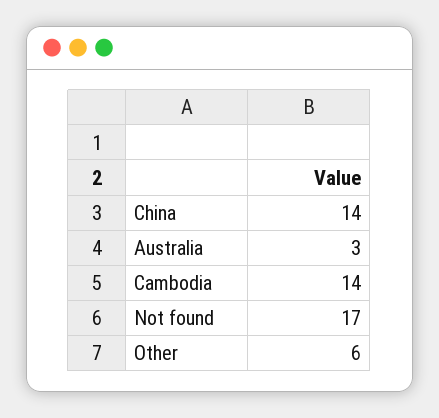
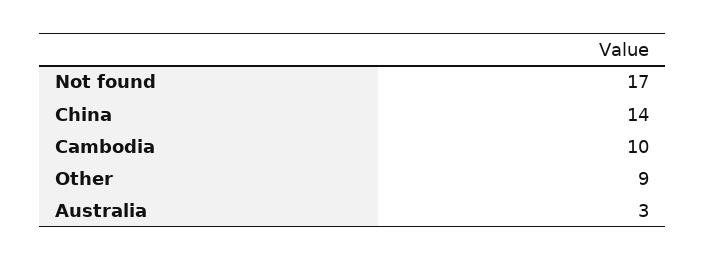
Cambodia: 14 -> 10
Other: 6 -> 9

